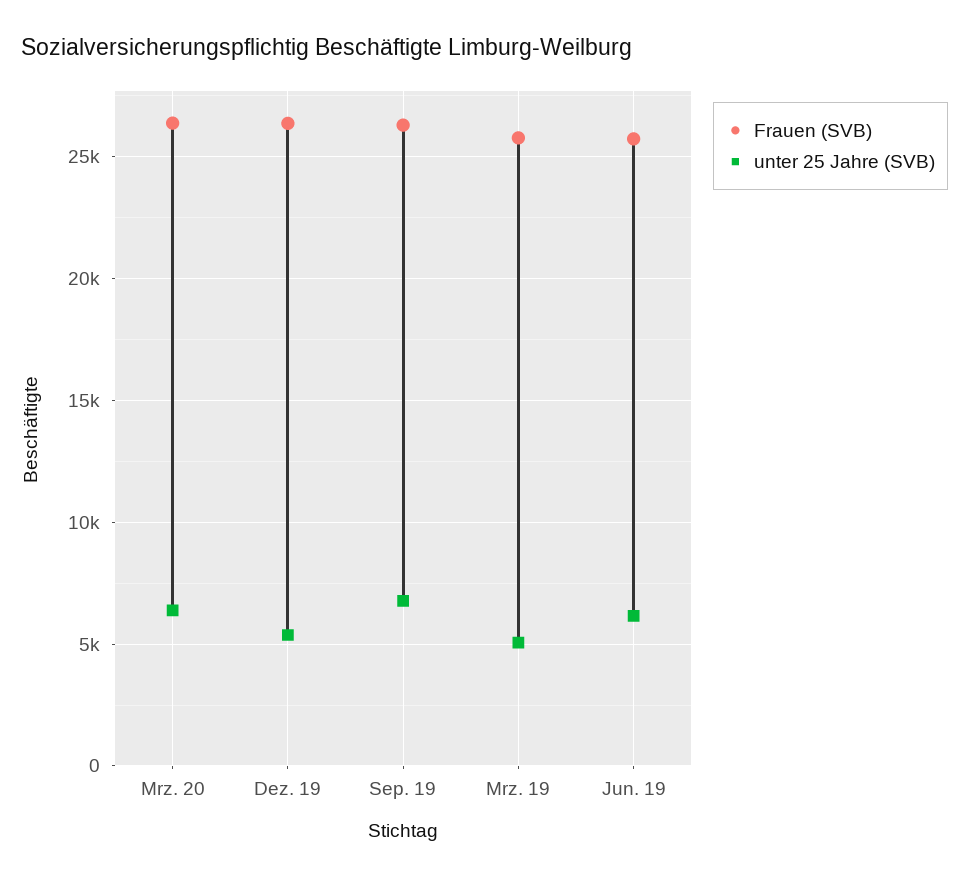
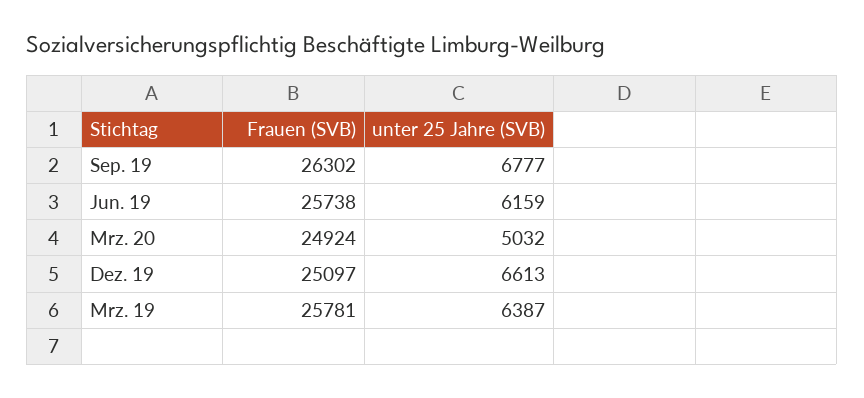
Frauen (SVB), Mrz. 20: 26500 -> 24924
unter 25 Jahre (SVB), Mrz. 20: 6500 -> 5032
Frauen (SVB), Dez. 19: 26500 -> 25097
unter 25 Jahre (SVB), Dez. 19: 5500 -> 6613
unter 25 Jahre (SVB), Mrz. 19: 5000 -> 6387

